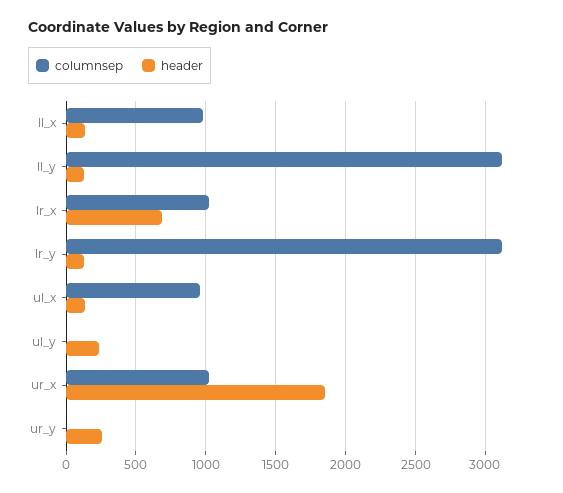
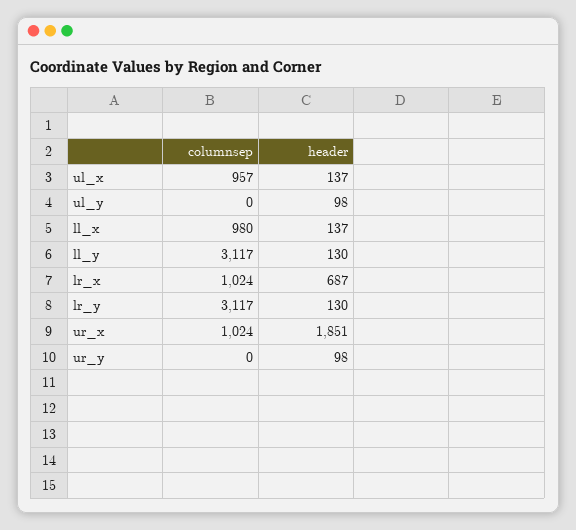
header, ul_y: 250 -> 98
header, ur_y: 250 -> 98

